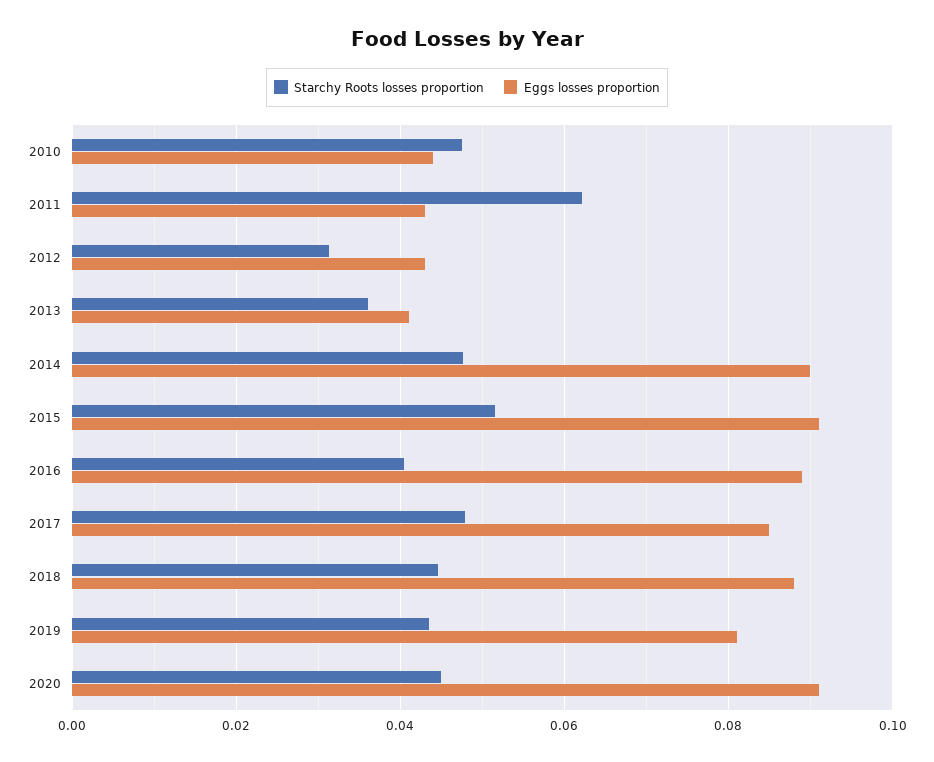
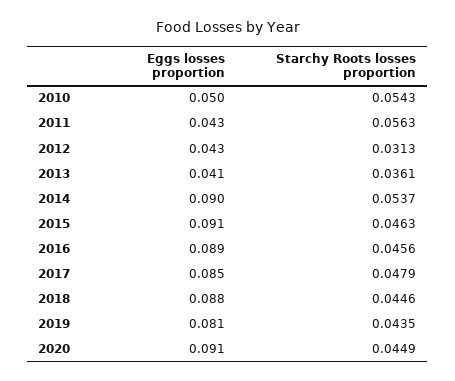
Starchy Roots losses proportion, 2010: 0.048 -> 0.0543
Eggs losses proportion, 2010: 0.044 -> 0.05
Starchy Roots losses proportion, 2011: 0.062 -> 0.0563
Starchy Roots losses proportion, 2014: 0.048 -> 0.0537
Starchy Roots losses proportion, 2015: 0.052 -> 0.0463
Starchy Roots losses proportion, 2016: 0.04 -> 0.0456

